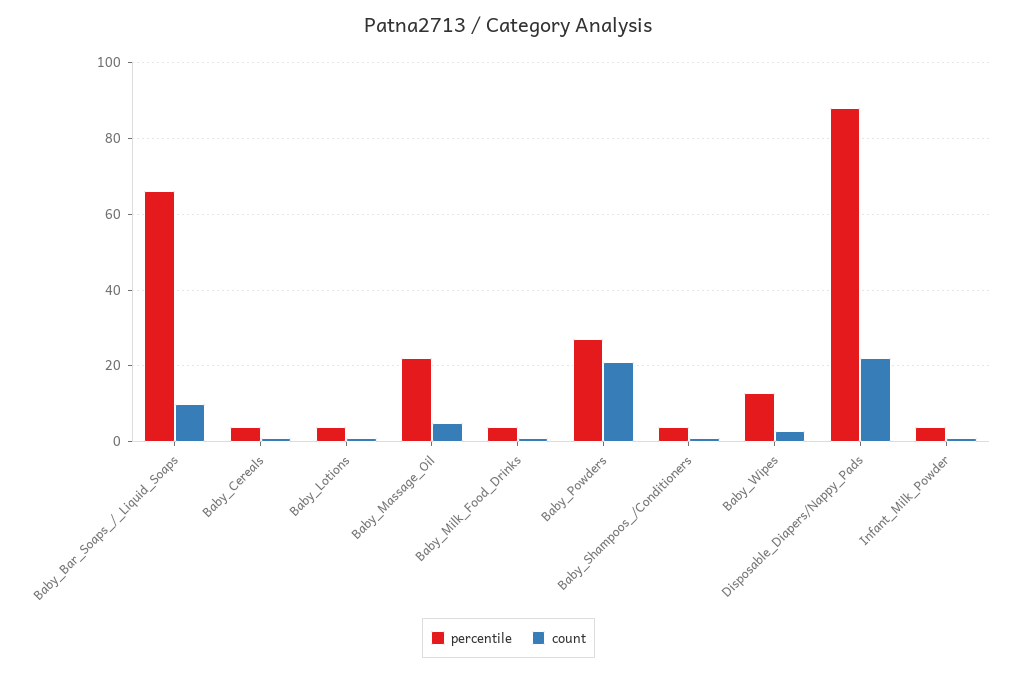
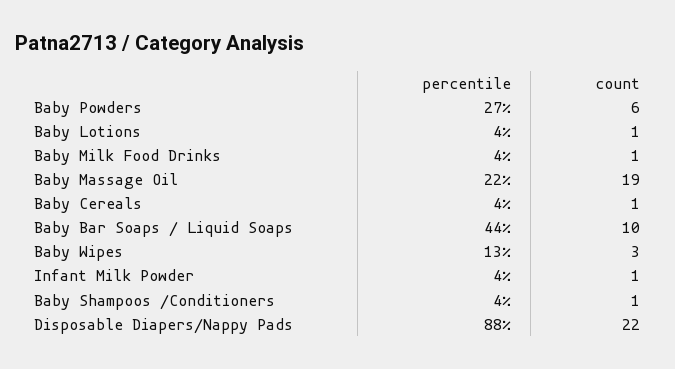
percentile, Baby_Bar_Soaps_/_Liquid_Soaps: 65 -> 44
count, Baby_Massage_Oil: 5 -> 19
count, Baby_Powders: 20 -> 6

